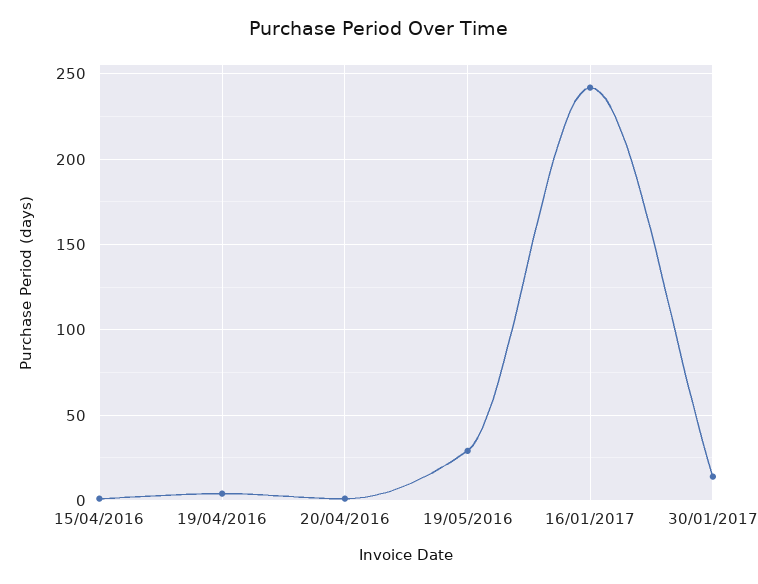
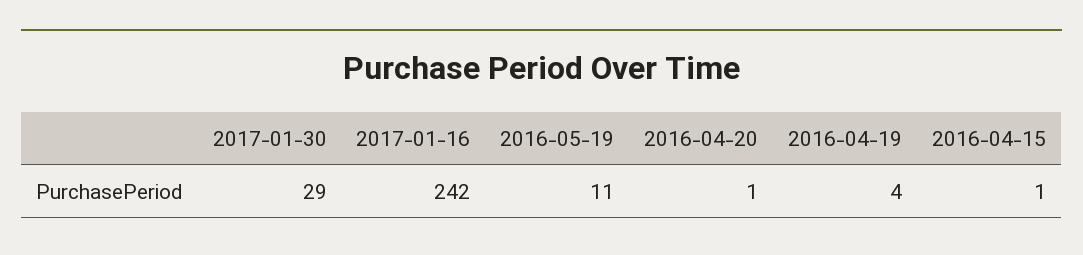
19/05/2016: 30 -> 11
30/01/2017: 15 -> 29

